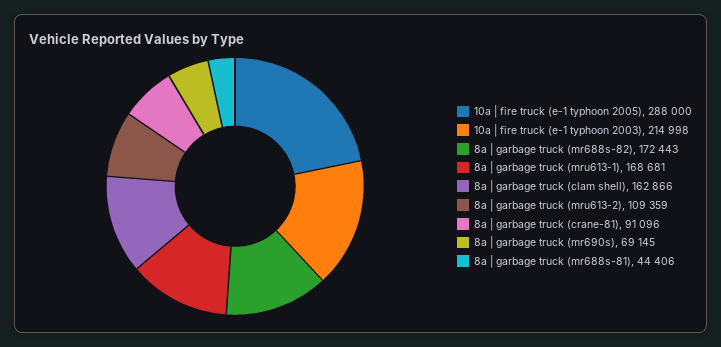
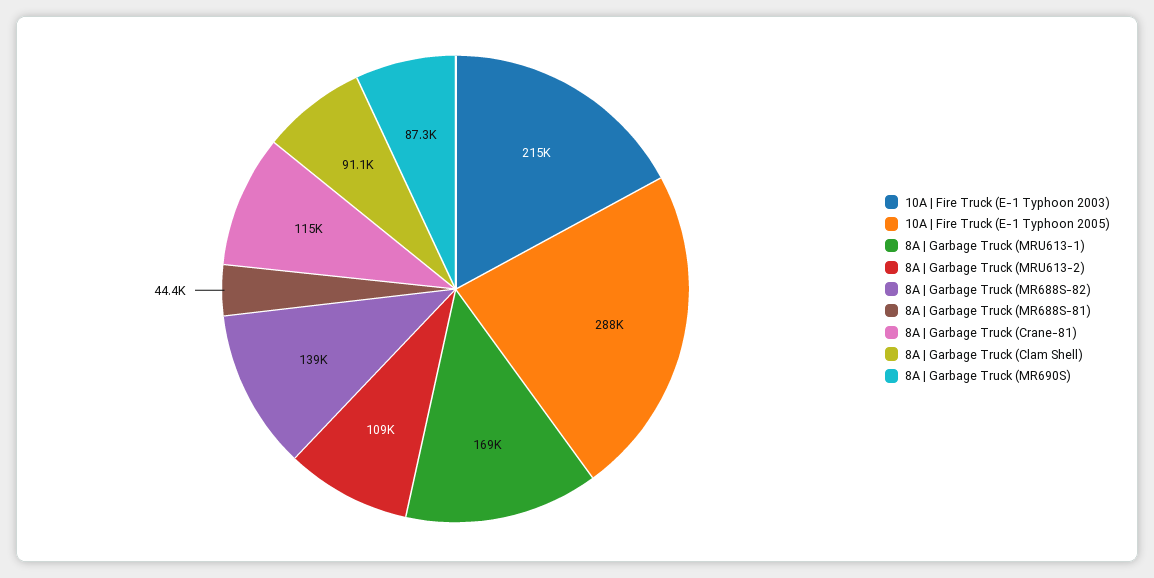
8a | garbage truck (mr688s-82): 172443 -> 139000
8a | garbage truck (clam shell): 162866 -> 91100
8a | garbage truck (crane-81): 91096 -> 115000
8a | garbage truck (mr690s): 69145 -> 87300

